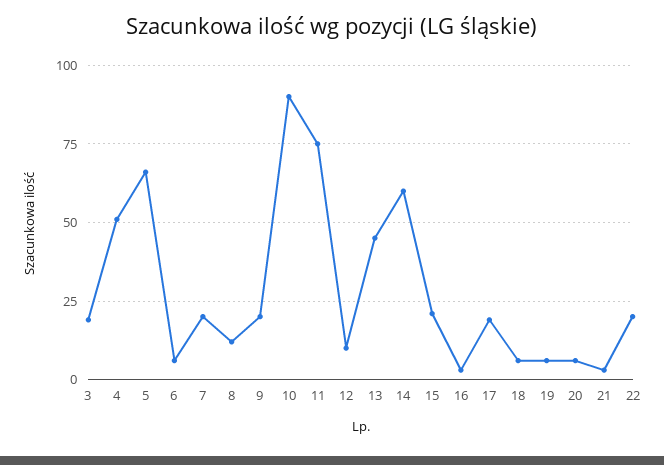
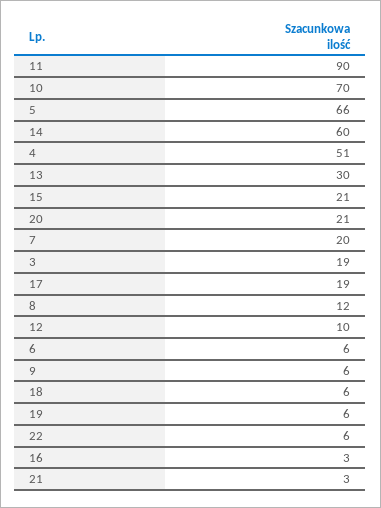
9: 20 -> 6
10: 90 -> 70
11: 75 -> 90
13: 45 -> 30
20: 5 -> 21
22: 20 -> 6

